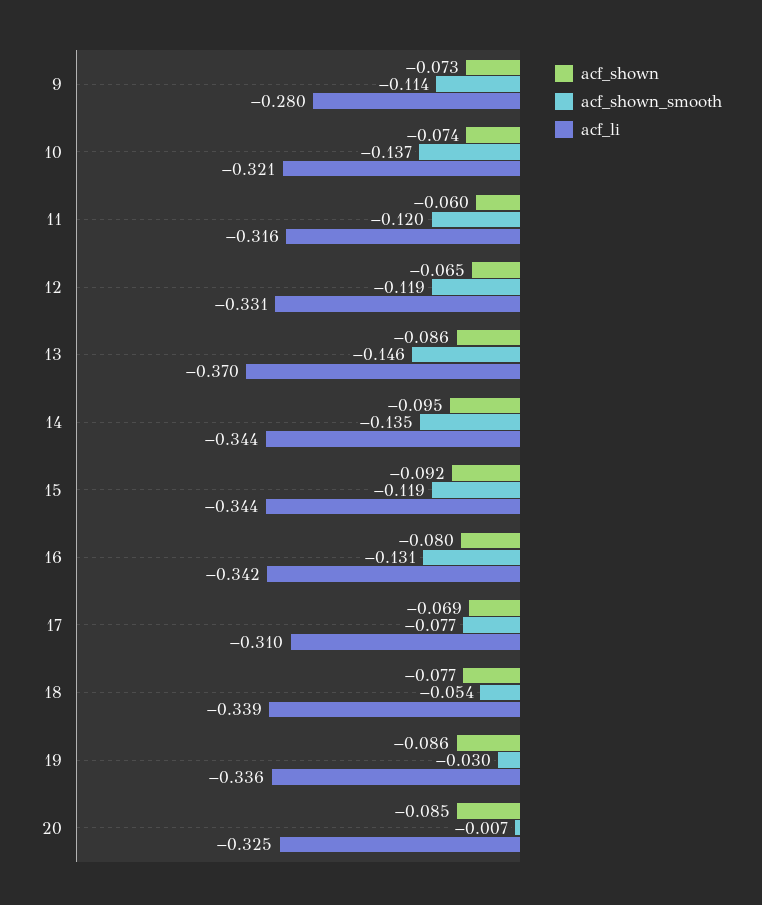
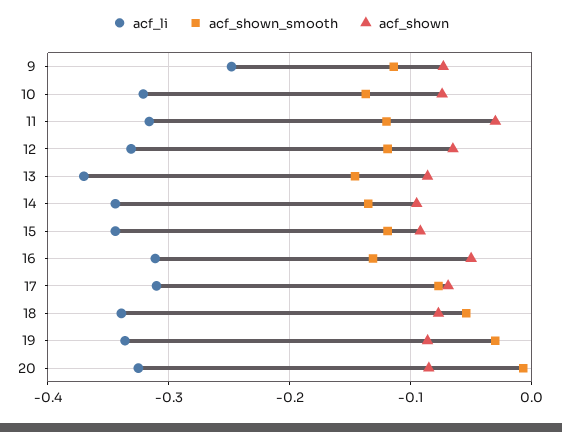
acf_li, 9: -0.28 -> -0.25
acf_shown, 11: -0.06 -> -0.03
acf_shown, 16: -0.08 -> -0.05
acf_li, 16: -0.342 -> -0.31

